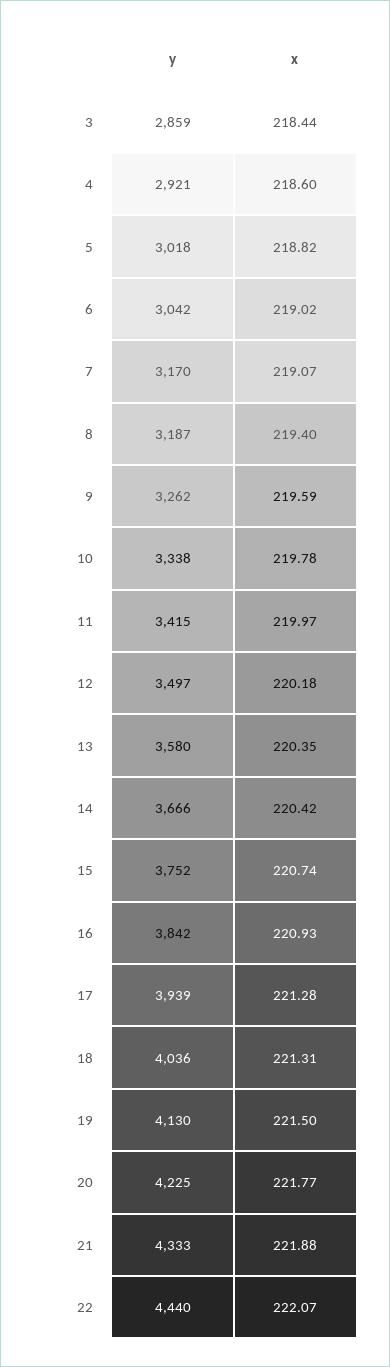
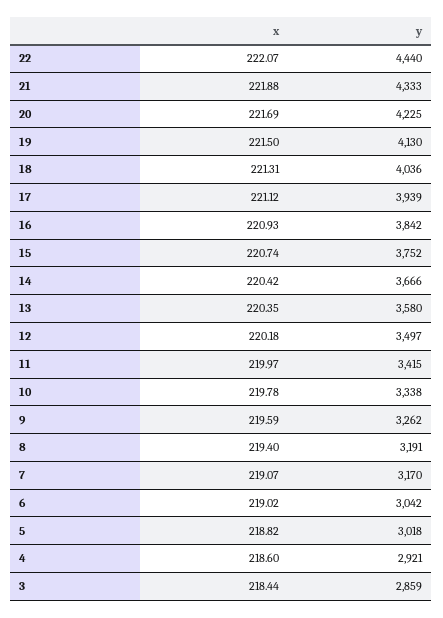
y, 8: 3187 -> 3191
x, 17: 221.28 -> 221.12
x, 20: 221.77 -> 221.69

